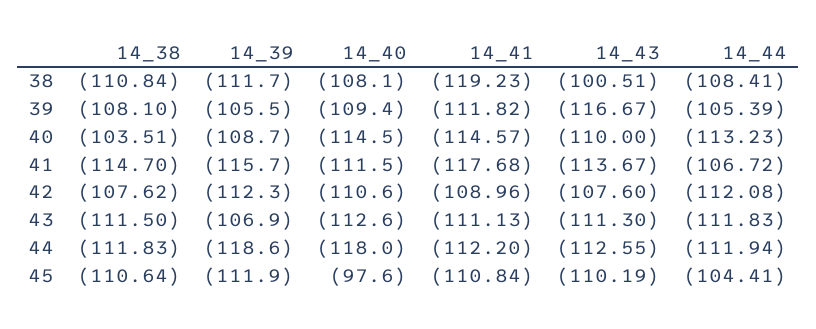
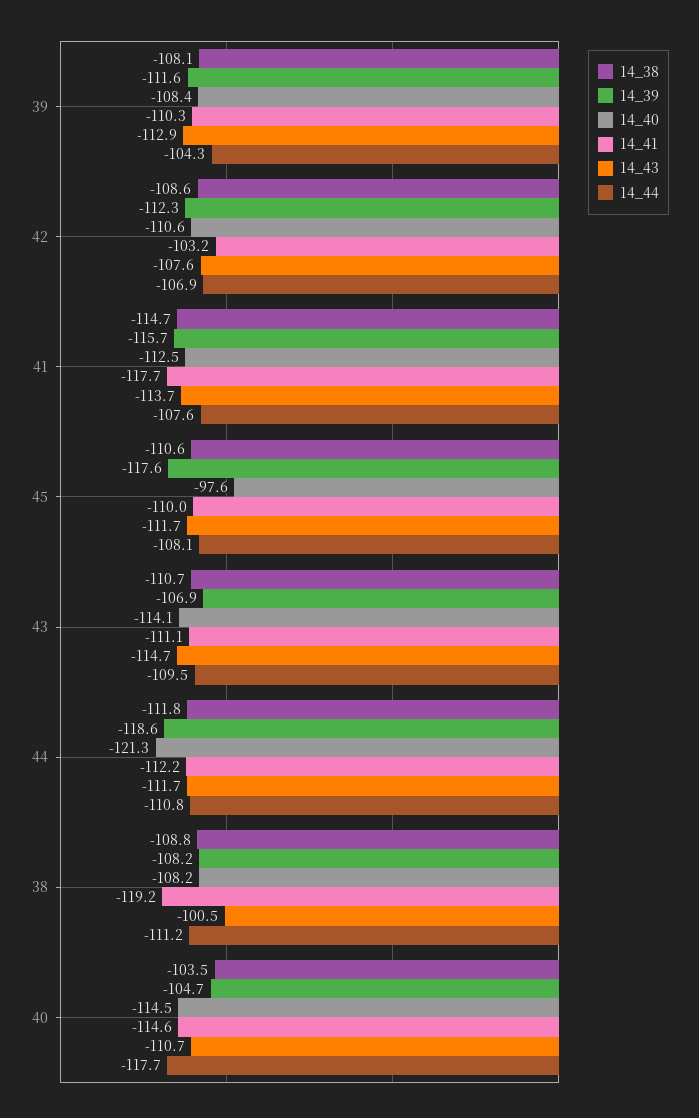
14_38, 38: -110.84 -> -108.8
14_39, 38: -111.7 -> -108.2
14_40, 38: -108.1 -> -108.2
14_44, 38: -108.41 -> -111.2
14_39, 39: -105.5 -> -111.6
14_40, 39: -109.4 -> -108.4
14_41, 39: -111.82 -> -110.3
14_43, 39: -116.67 -> -112.9
14_44, 39: -105.39 -> -104.3
14_39, 40: -108.7 -> -104.7
14_43, 40: -110 -> -110.7
14_44, 40: -113.23 -> -117.7
14_40, 41: -111.5 -> -112.5
14_44, 41: -106.72 -> -107.6
14_38, 42: -107.62 -> -108.6
14_41, 42: -108.96 -> -103.2
14_44, 42: -112.08 -> -106.9
14_38, 43: -111.5 -> -110.7
14_40, 43: -112.6 -> -114.1
14_43, 43: -111.3 -> -114.7
14_44, 43: -111.83 -> -109.5
14_40, 44: -118 -> -121.3
14_43, 44: -112.55 -> -111.7
14_44, 44: -111.94 -> -110.8
14_39, 45: -111.9 -> -117.6
14_41, 45: -110.84 -> -110
14_43, 45: -110.19 -> -111.7
14_44, 45: -104.41 -> -108.1

